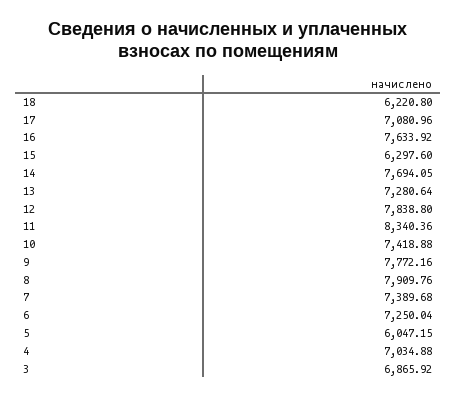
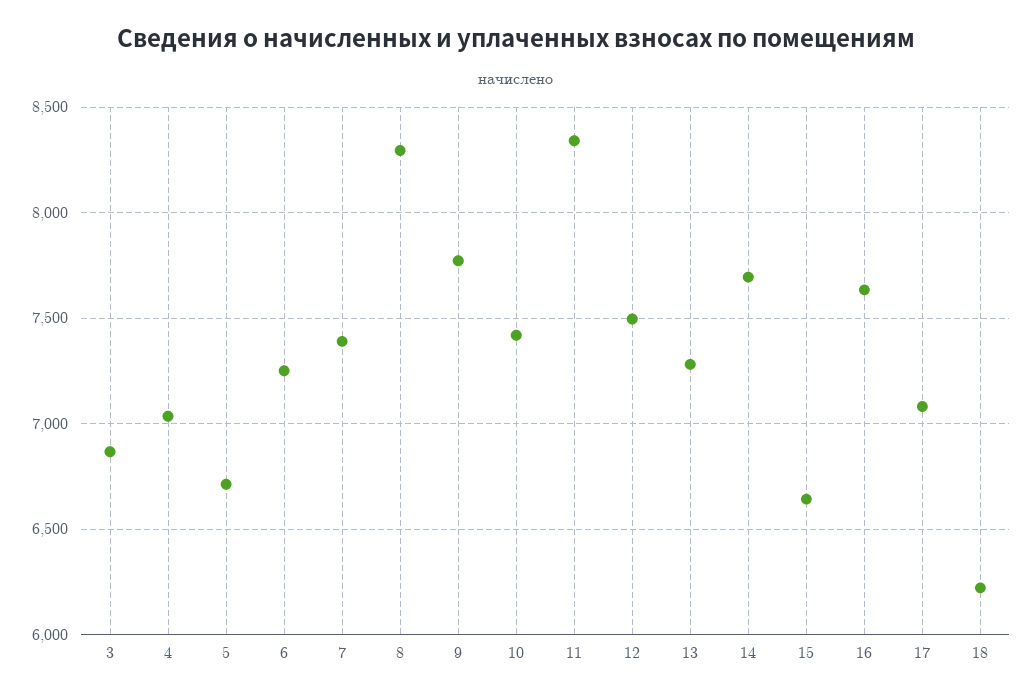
15: 6297.6 -> 6650
12: 7838.8 -> 7500
8: 7909.76 -> 8300
5: 6047.15 -> 6700

